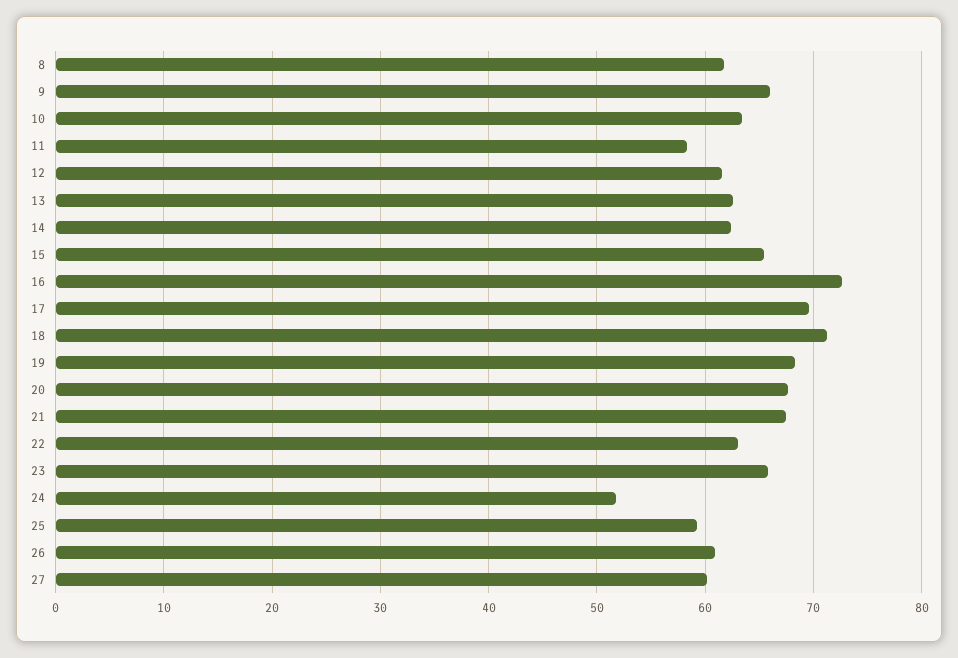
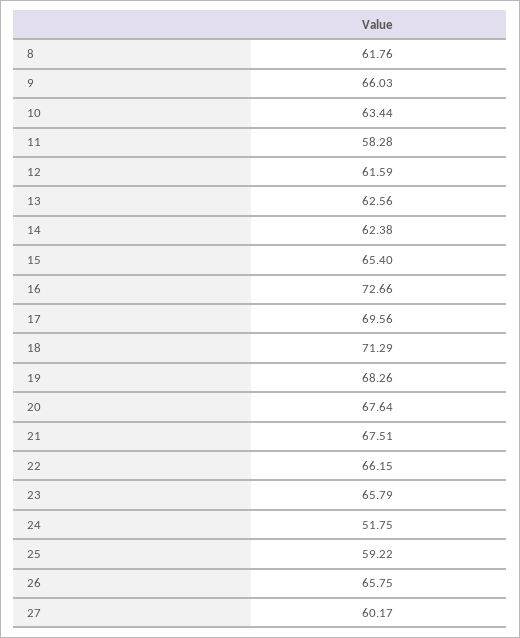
22: 63 -> 66.15
26: 61 -> 65.75

